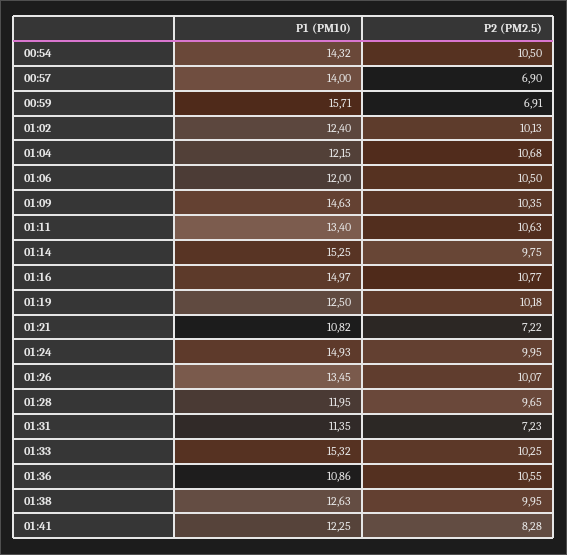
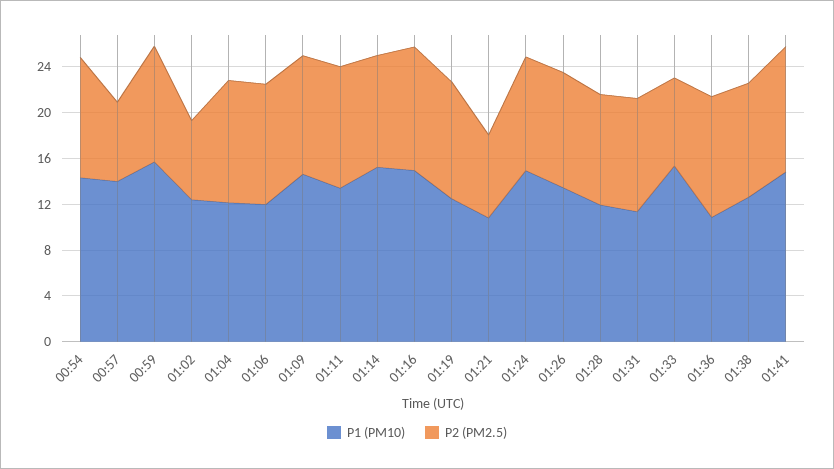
P2 (PM2.5), 00:59: 6.91 -> 10
P2 (PM2.5), 01:02: 10.13 -> 7
P2 (PM2.5), 01:31: 7.23 -> 10
P2 (PM2.5), 01:33: 10.25 -> 8
P1 (PM10), 01:41: 12.25 -> 15
P2 (PM2.5), 01:41: 8.28 -> 11

